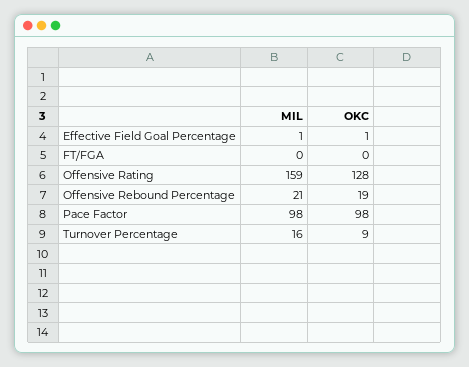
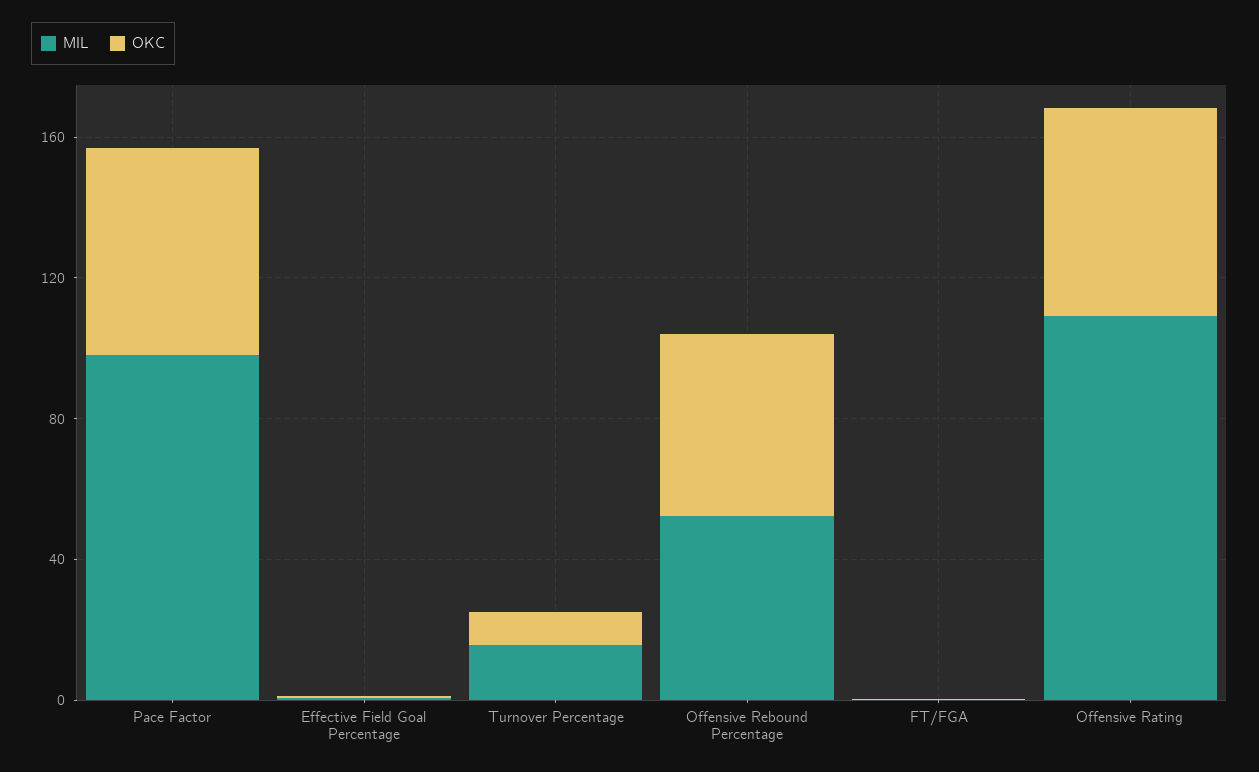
MIL, Offensive Rating: 159 -> 110
OKC, Offensive Rating: 128 -> 60
MIL, Offensive Rebound Percentage: 21 -> 50
OKC, Offensive Rebound Percentage: 19 -> 50
OKC, Pace Factor: 98 -> 60

